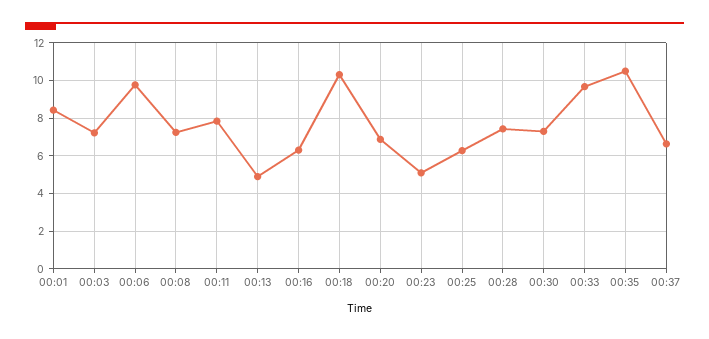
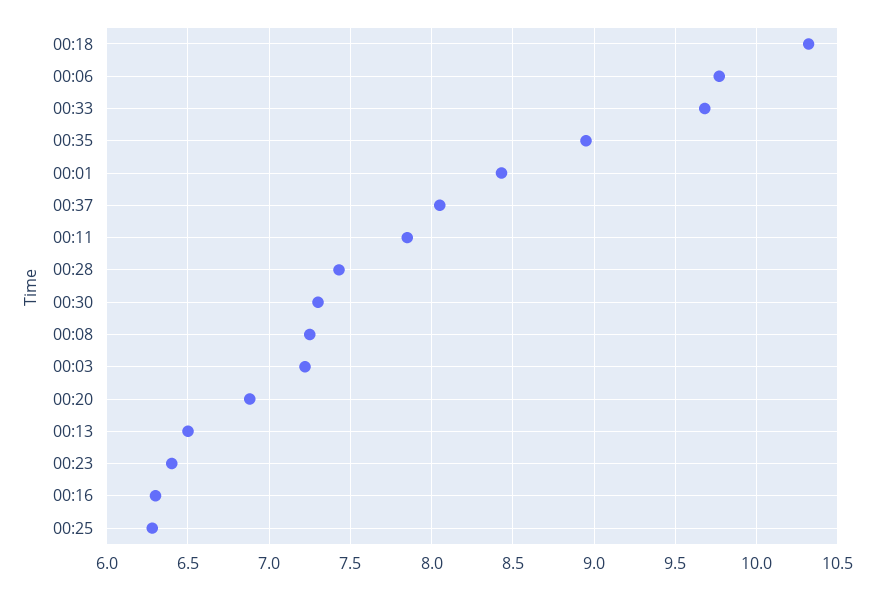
00:13: 5 -> 6.5
00:23: 5 -> 6.4
00:35: 10.5 -> 8.95
00:37: 6.5 -> 8.05

